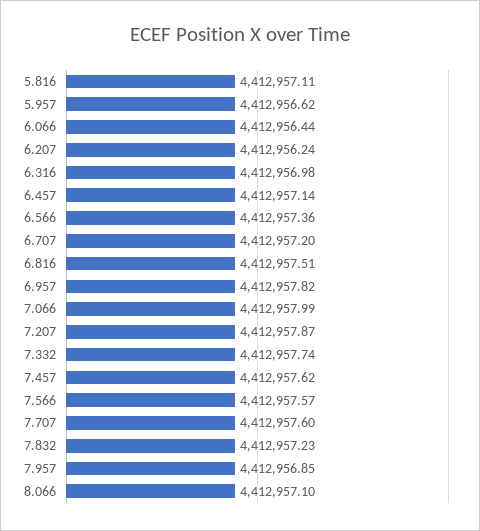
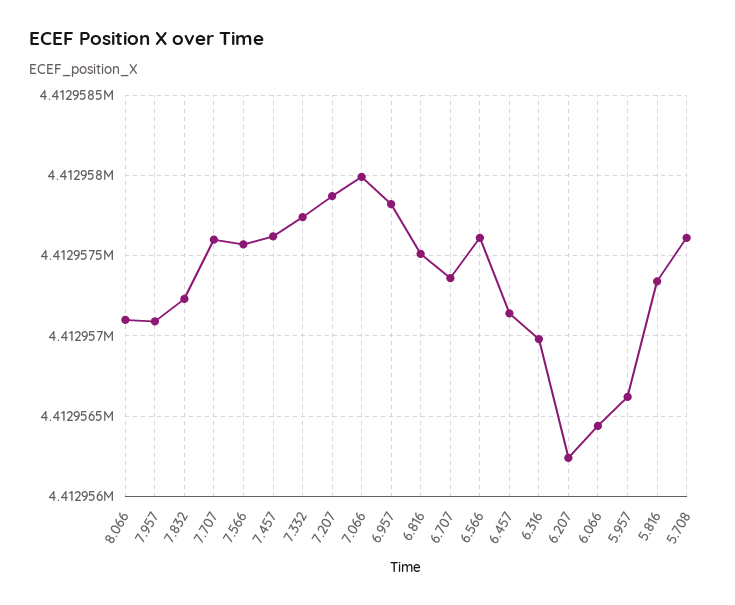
5.816: 4412957.11 -> 4412957.35
6.566: 4412957.36 -> 4412957.6
6.707: 4412957.2 -> 4412957.35
7.957: 4412956.85 -> 4412957.1
5.708: none -> 4412957.6

